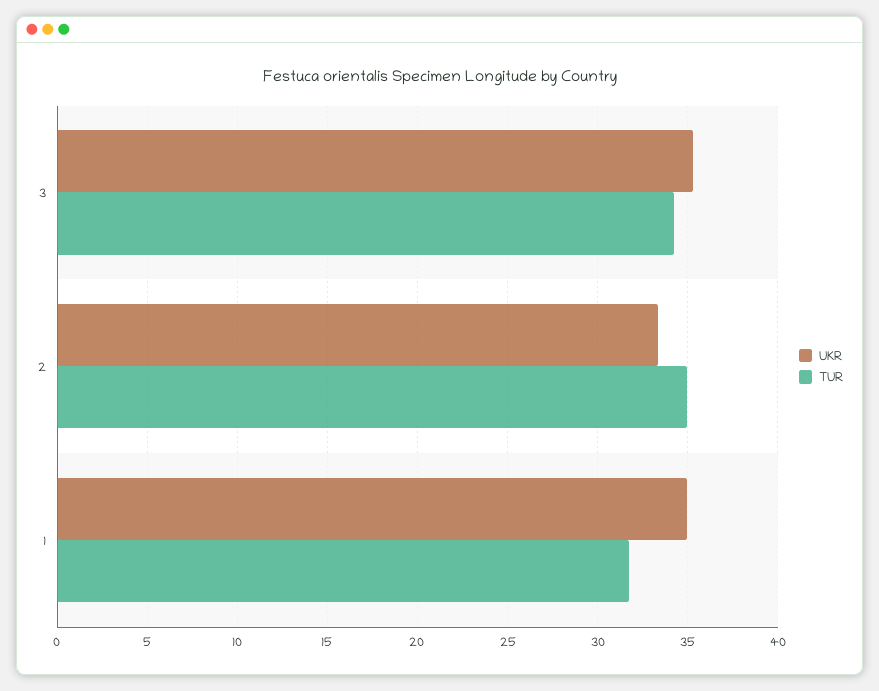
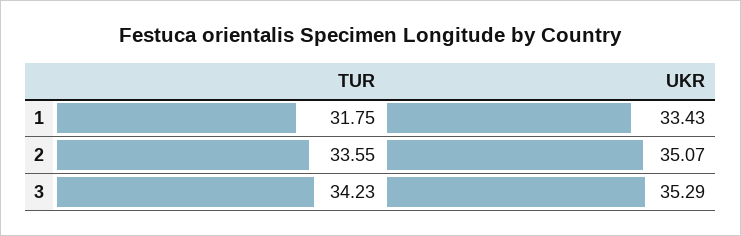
UKR, 2: 33.5 -> 35.07
TUR, 2: 35 -> 33.55
UKR, 1: 35 -> 33.43

